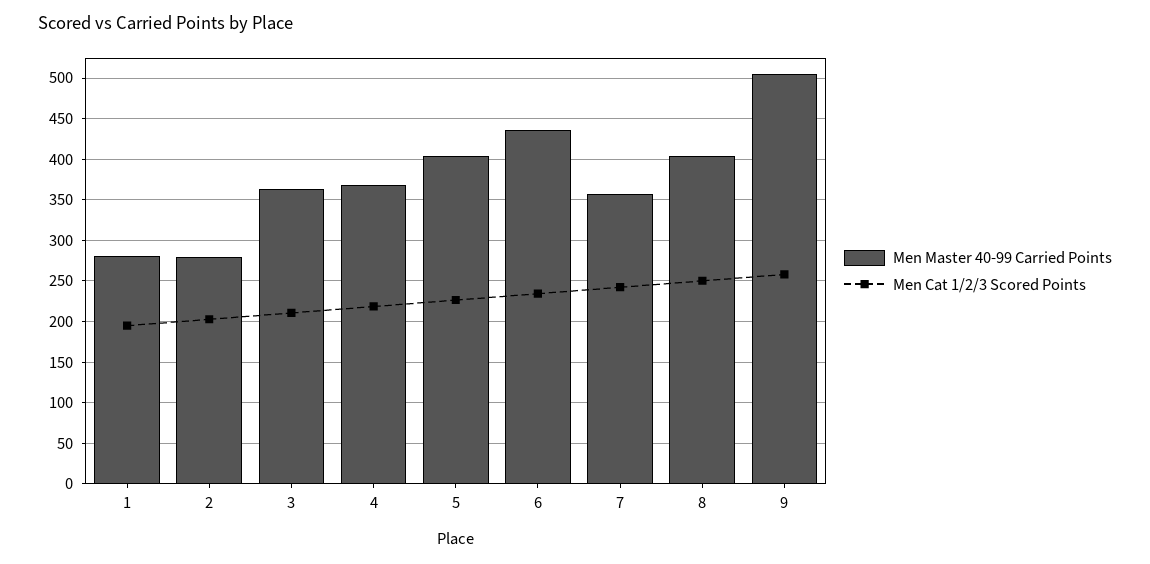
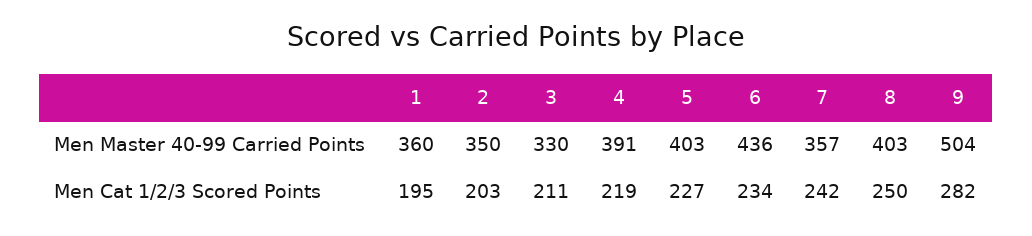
Men Master 40-99 Carried Points, 1: 280 -> 360
Men Master 40-99 Carried Points, 2: 280 -> 350
Men Master 40-99 Carried Points, 3: 360 -> 330
Men Master 40-99 Carried Points, 4: 370 -> 391
Men Cat 1/2/3 Scored Points, 9: 260 -> 282

